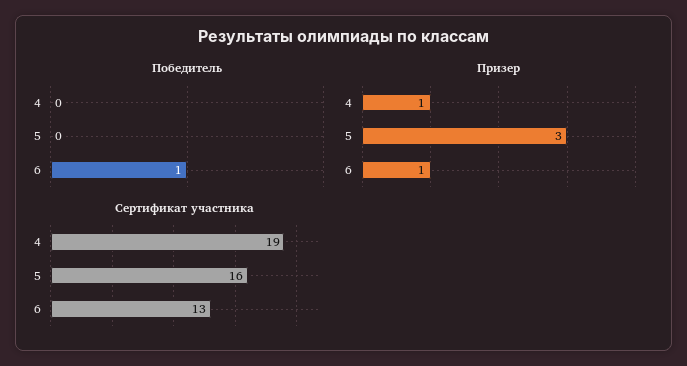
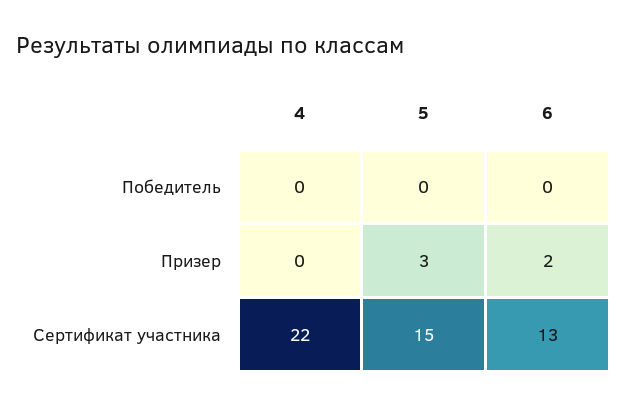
Победитель, 6: 1 -> 0
Призер, 4: 1 -> 0
Призер, 6: 1 -> 2
Сертификат участника, 4: 19 -> 22
Сертификат участника, 5: 16 -> 15

